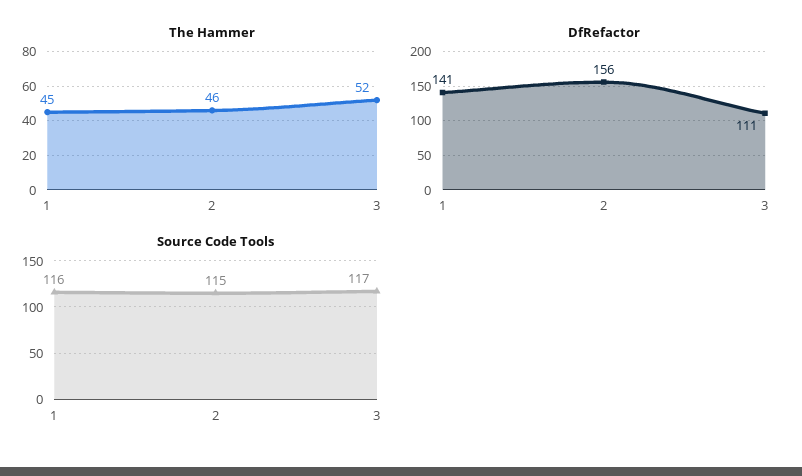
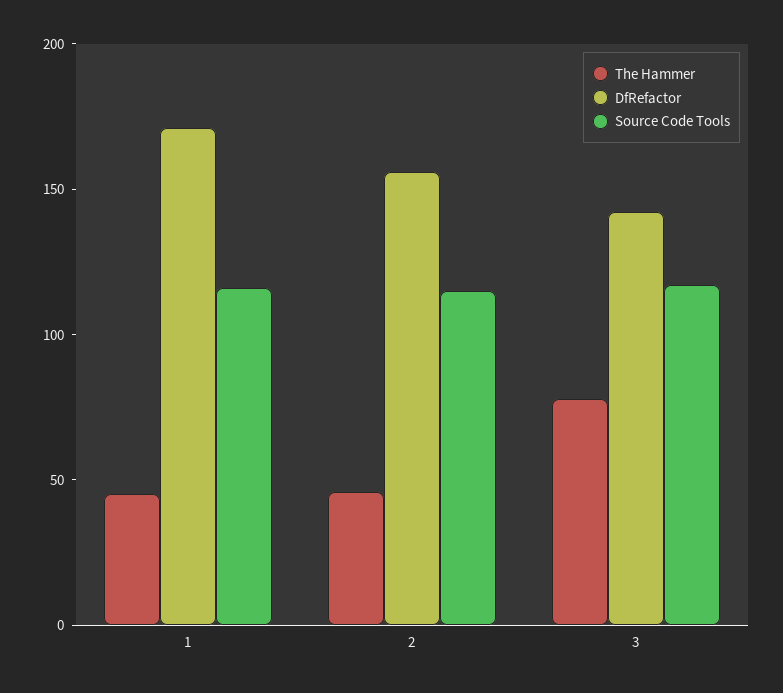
The Hammer, 3: 52 -> 80
DfRefactor, 1: 141 -> 170
DfRefactor, 3: 111 -> 140

